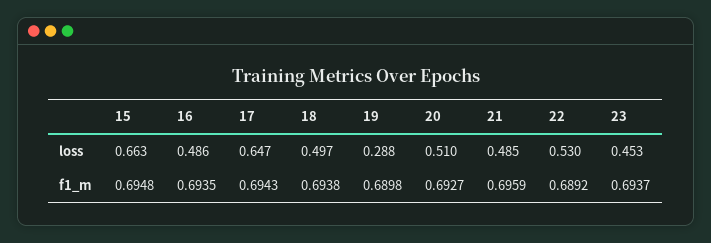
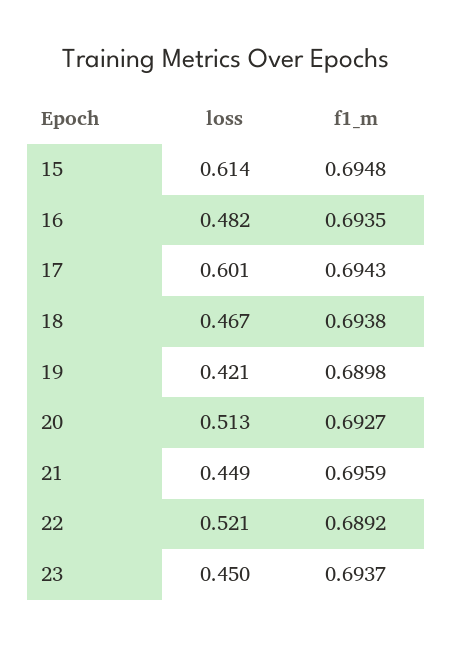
15, loss: 0.663 -> 0.614
16, loss: 0.486 -> 0.482
17, loss: 0.647 -> 0.601
18, loss: 0.497 -> 0.467
19, loss: 0.288 -> 0.421
20, loss: 0.51 -> 0.513
21, loss: 0.485 -> 0.449
22, loss: 0.53 -> 0.521
23, loss: 0.453 -> 0.45

